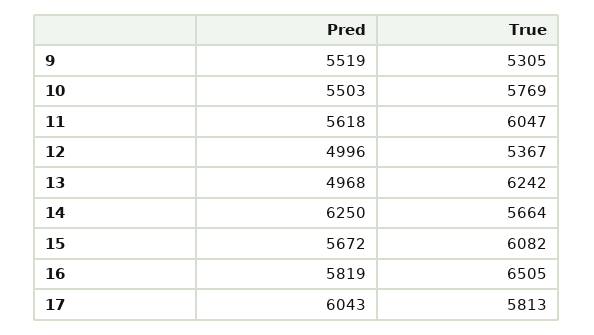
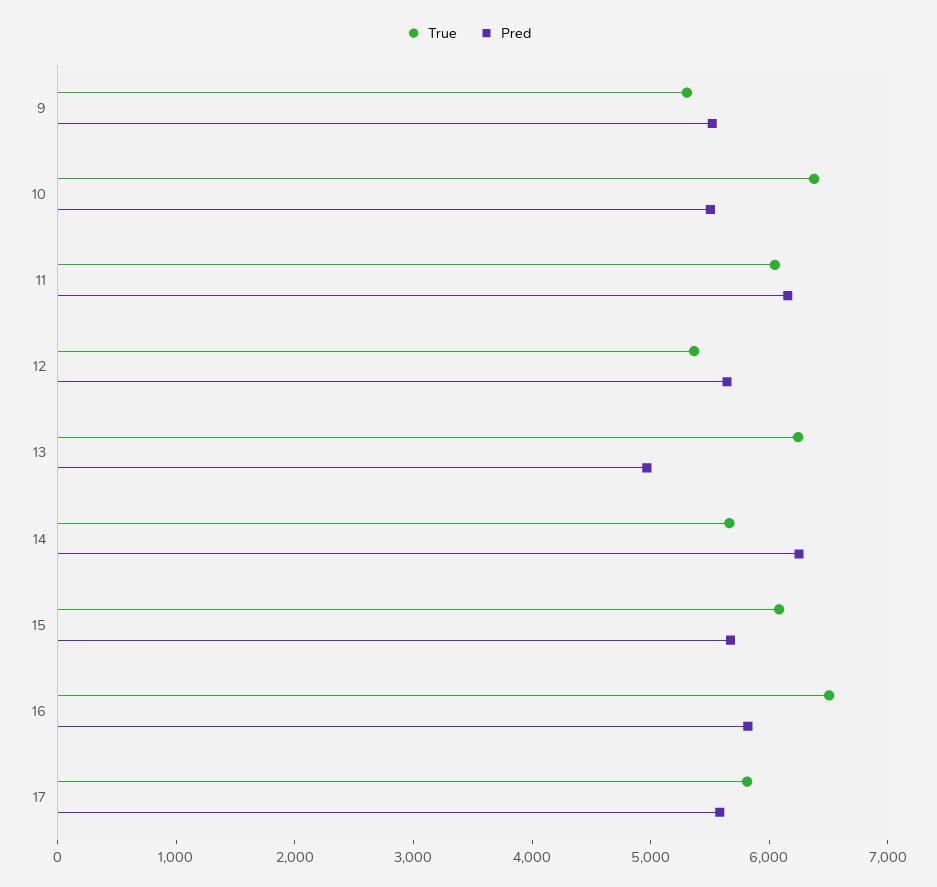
True, 10: 5769 -> 6400
Pred, 11: 5618 -> 6200
Pred, 12: 4996 -> 5600
Pred, 17: 6043 -> 5600

